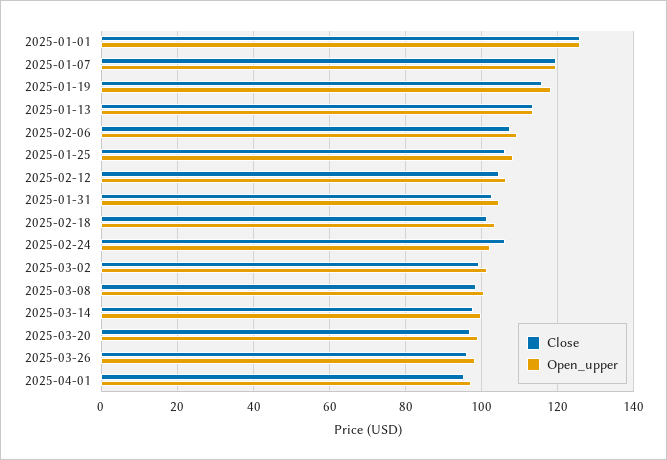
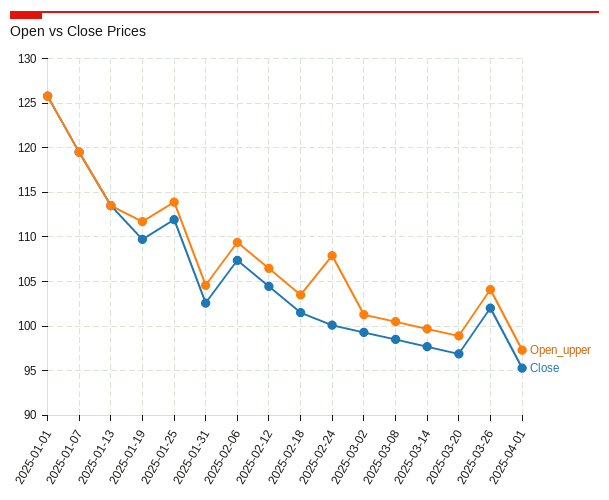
Close, 2025-01-19: 116 -> 110
Open_upper, 2025-01-19: 118 -> 112
Close, 2025-01-25: 106 -> 112
Open_upper, 2025-01-25: 108 -> 114
Close, 2025-02-24: 106 -> 100
Open_upper, 2025-02-24: 102 -> 108
Close, 2025-03-26: 96 -> 102
Open_upper, 2025-03-26: 98 -> 104

